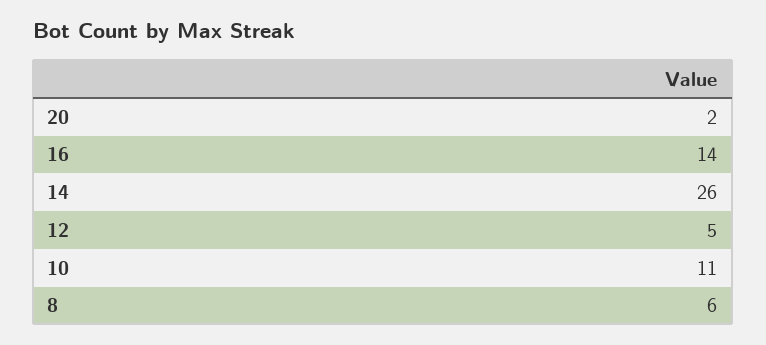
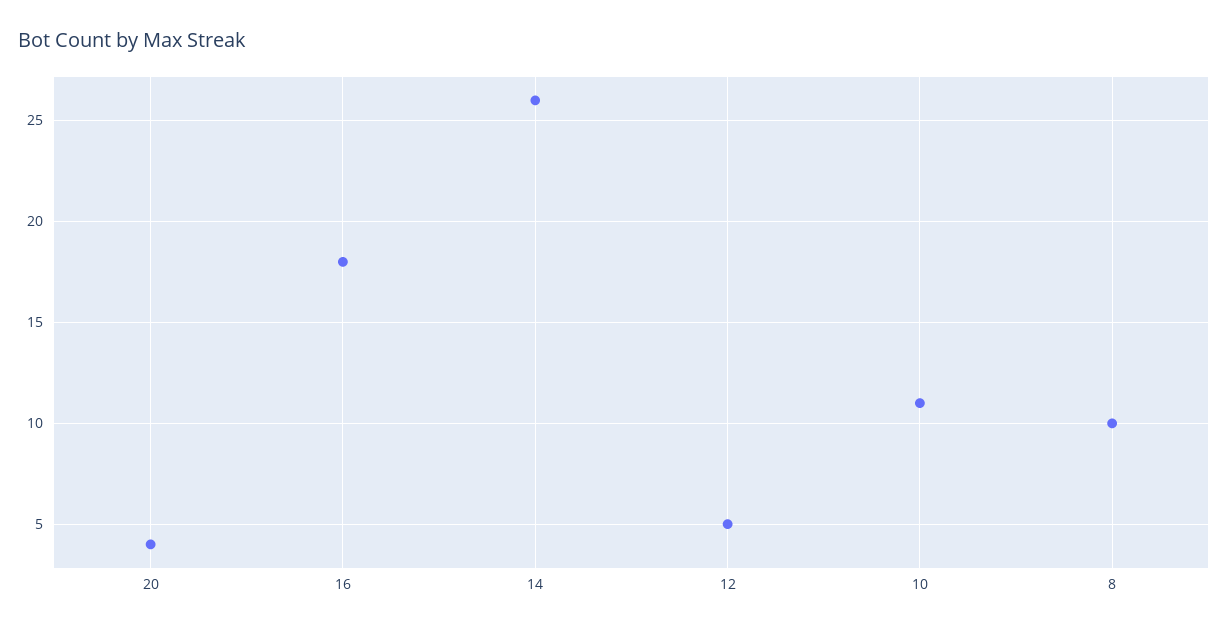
20: 2 -> 4
16: 14 -> 18
8: 6 -> 10

